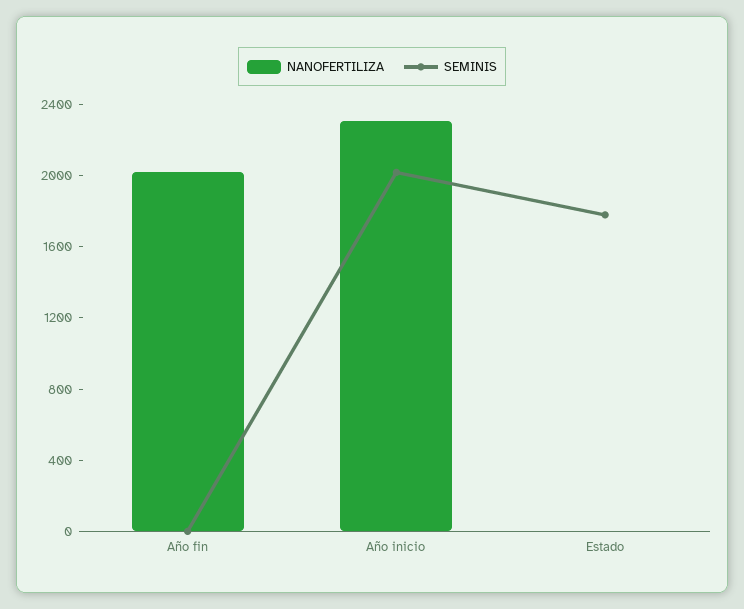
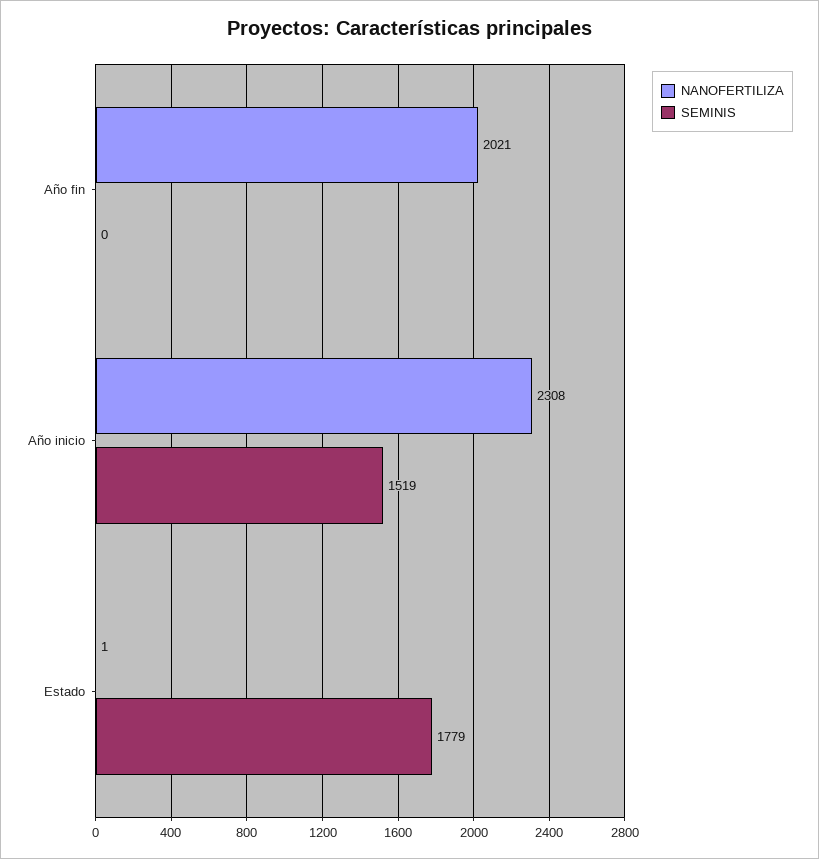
SEMINIS, Año inicio: 2000 -> 1519

